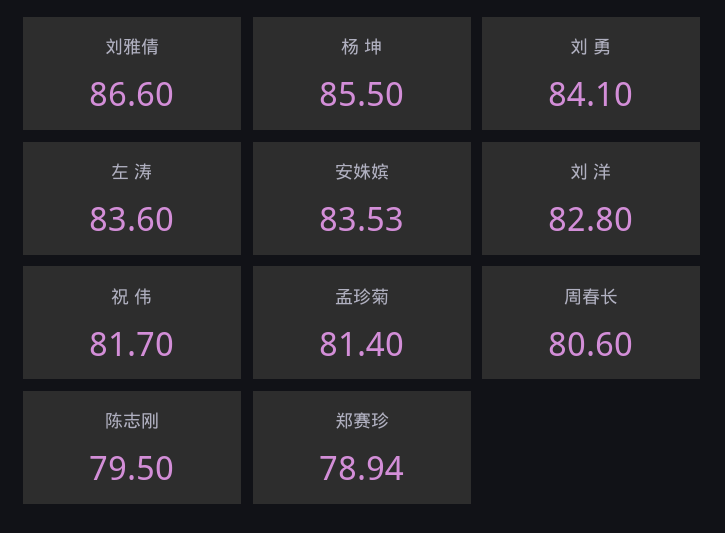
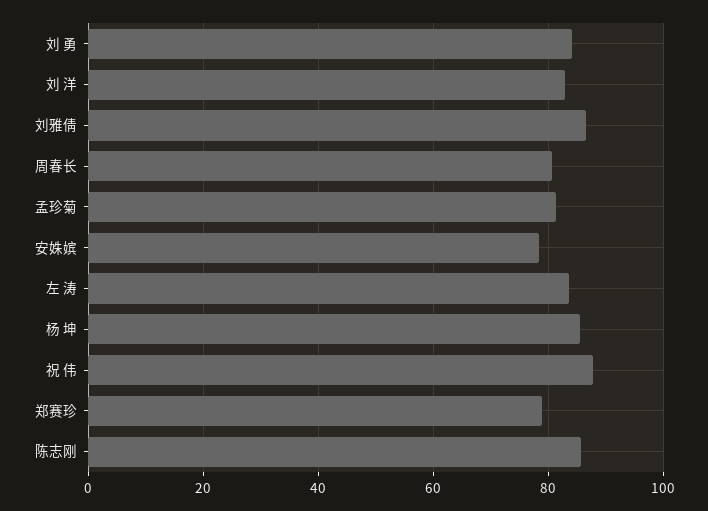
安姝嫔: 83.53 -> 78
祝 伟: 81.7 -> 88
陈志刚: 79.5 -> 86

